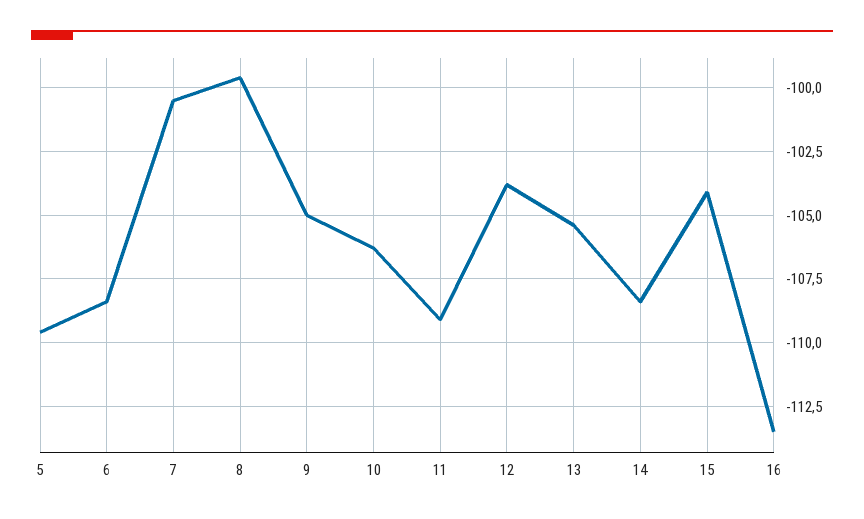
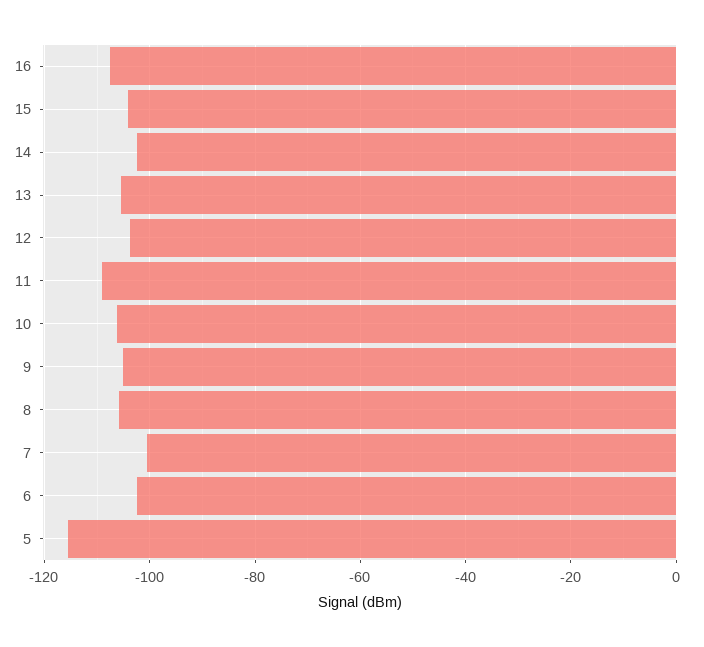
5: -109.5 -> -116
6: -108.5 -> -102
8: -99.5 -> -106
14: -108.5 -> -102
16: -113.5 -> -108

